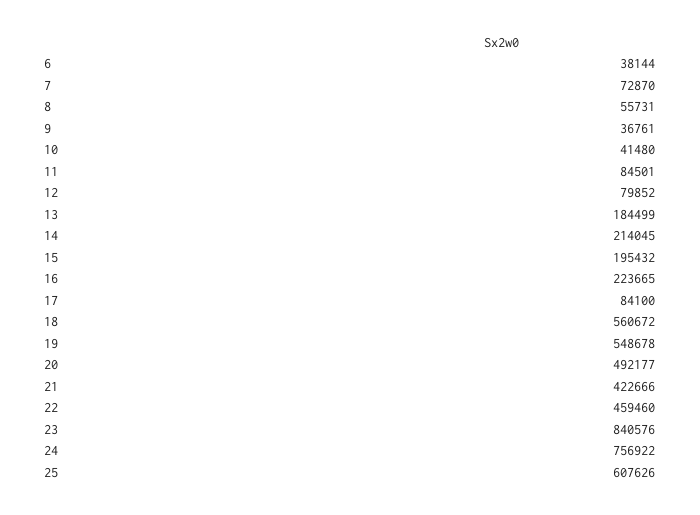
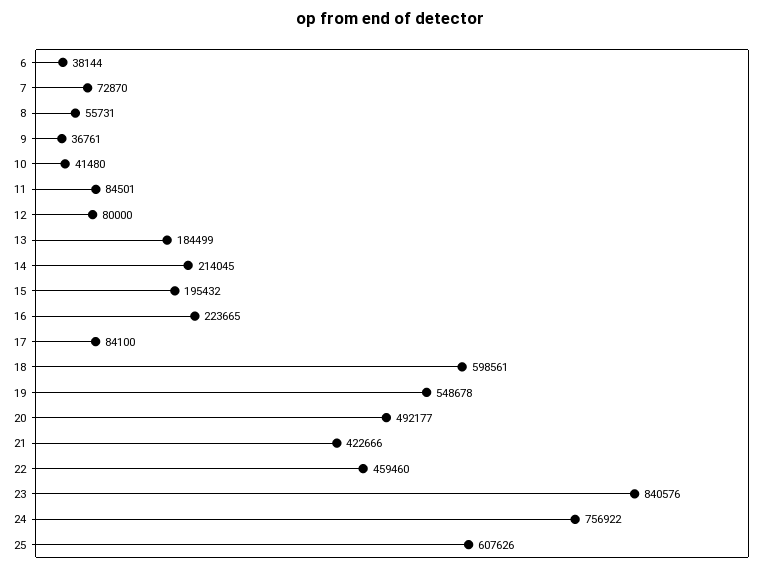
12: 79852 -> 80000
18: 560672 -> 598561

